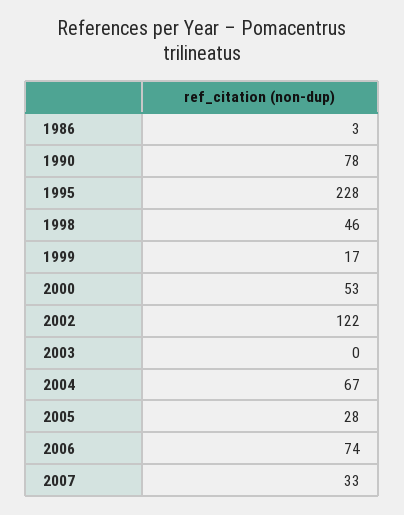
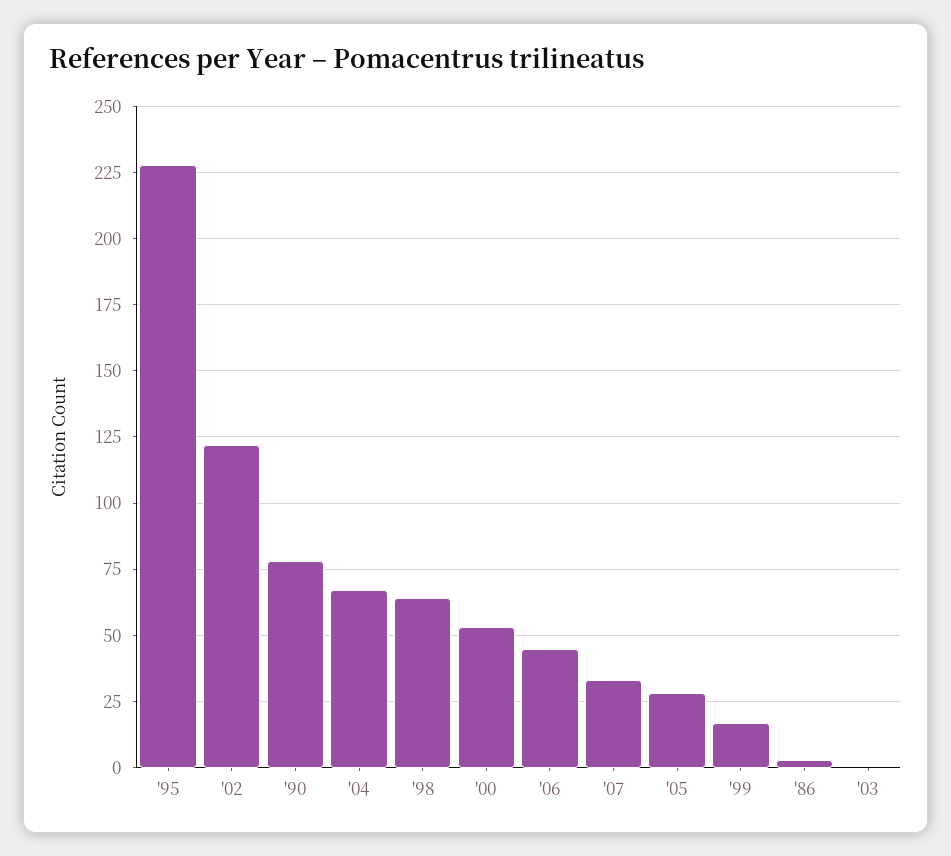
1998: 46 -> 65
2006: 74 -> 45

